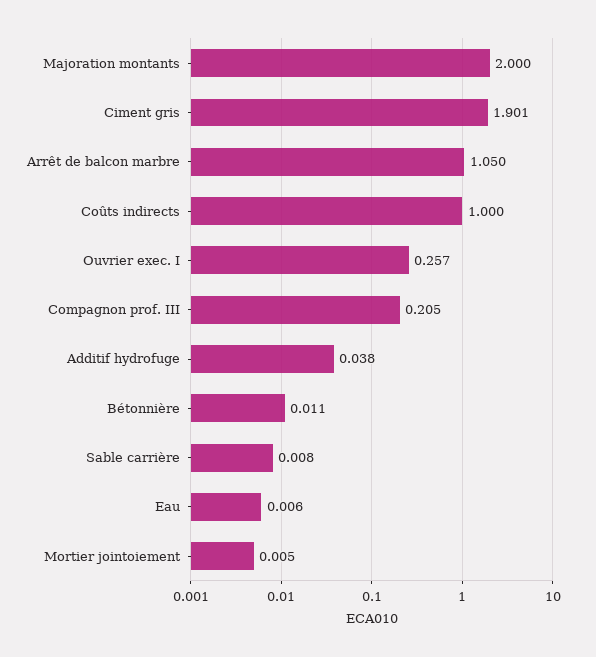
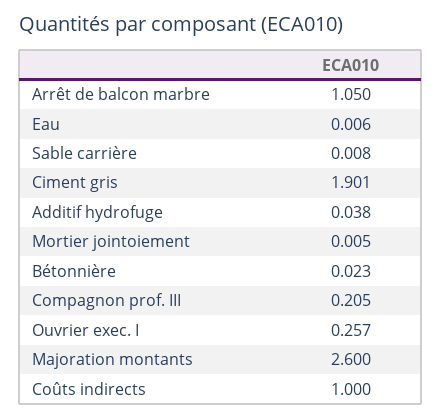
Majoration montants: 2 -> 2.6
Bétonnière: 0.011 -> 0.023

